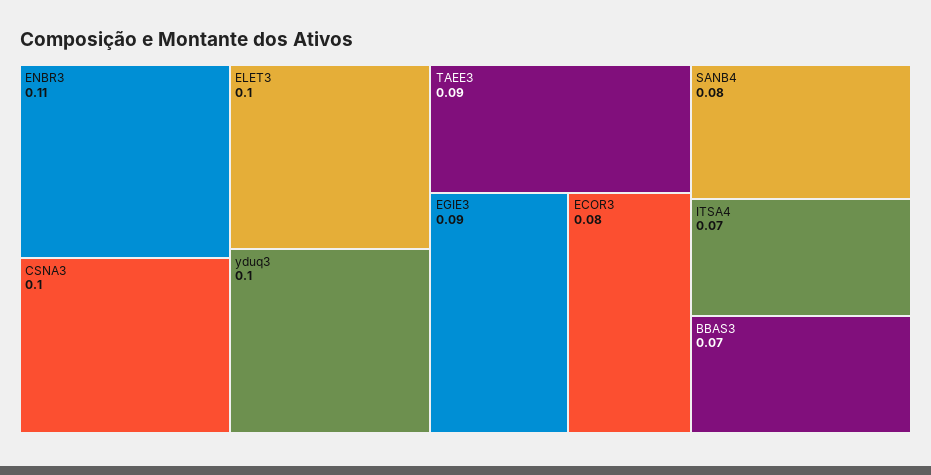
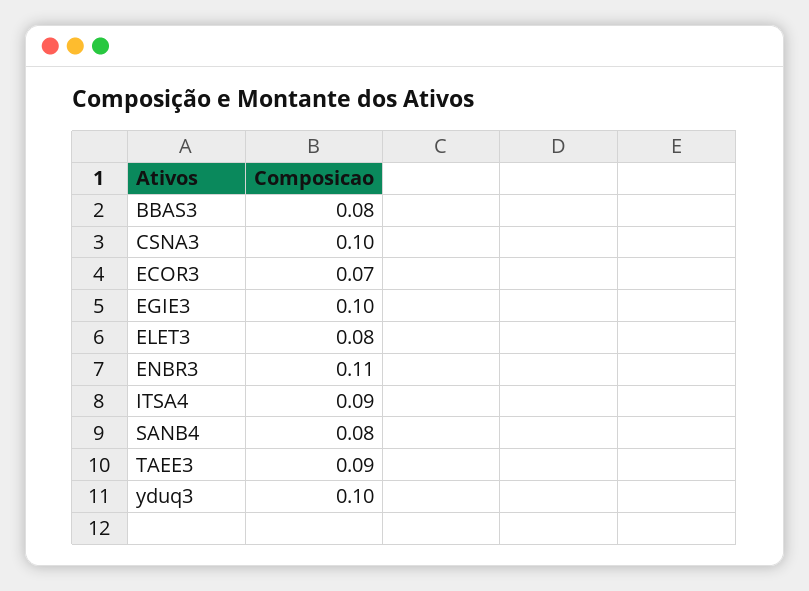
ELET3: 0.1 -> 0.08
EGIE3: 0.09 -> 0.1
ECOR3: 0.08 -> 0.07
ITSA4: 0.07 -> 0.09
BBAS3: 0.07 -> 0.08

